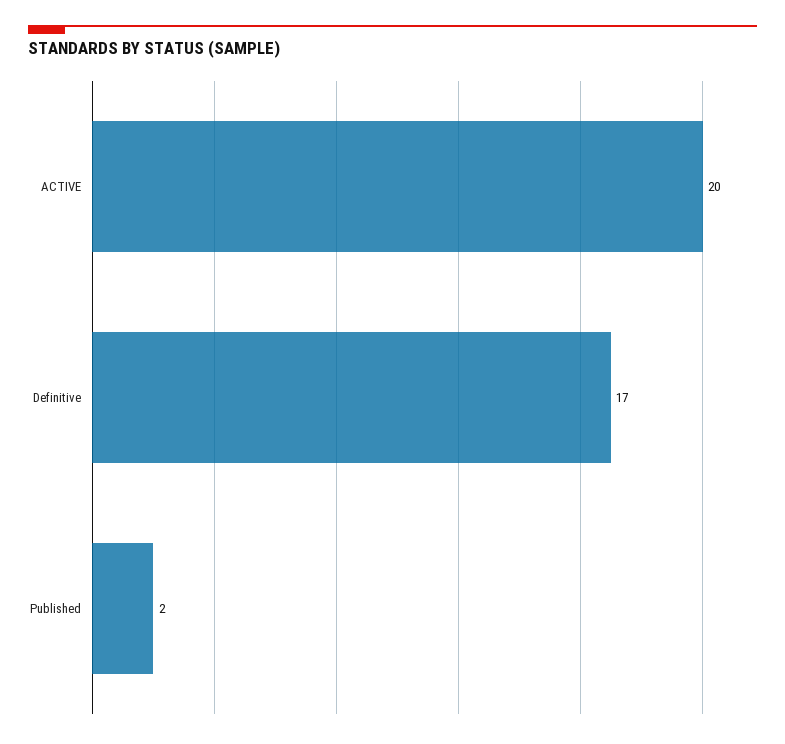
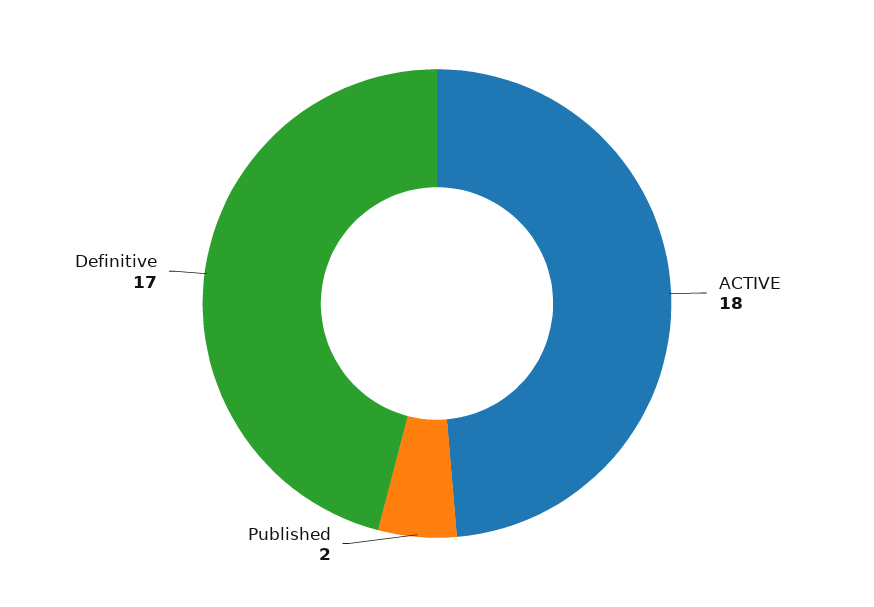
ACTIVE: 20 -> 18

